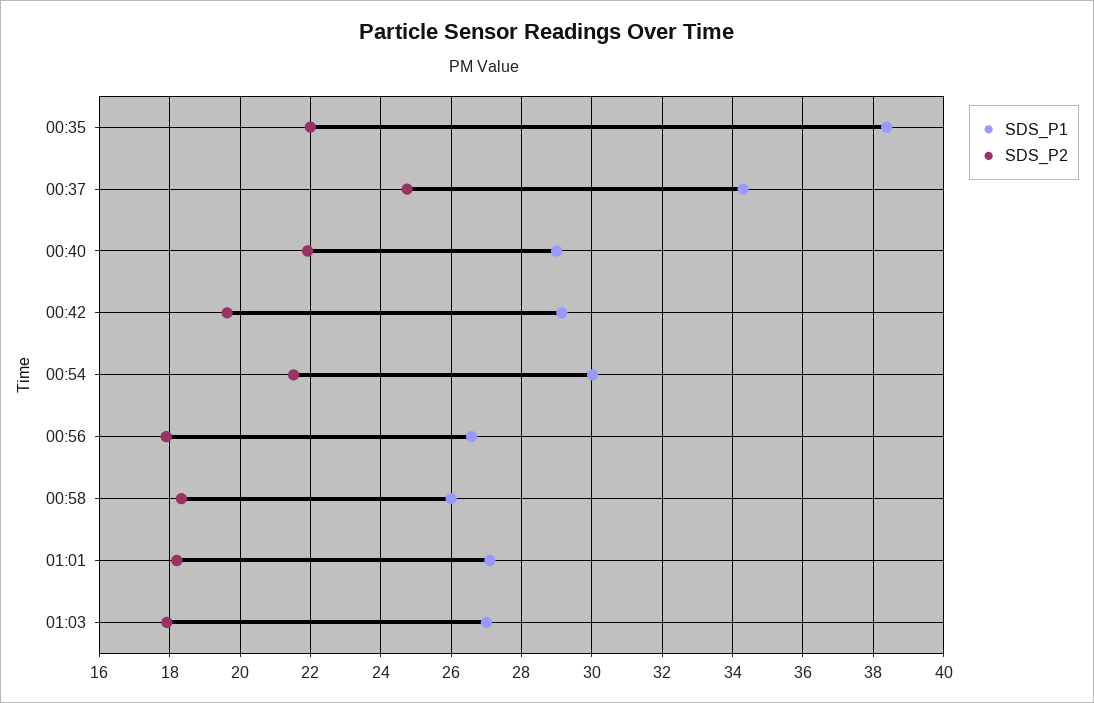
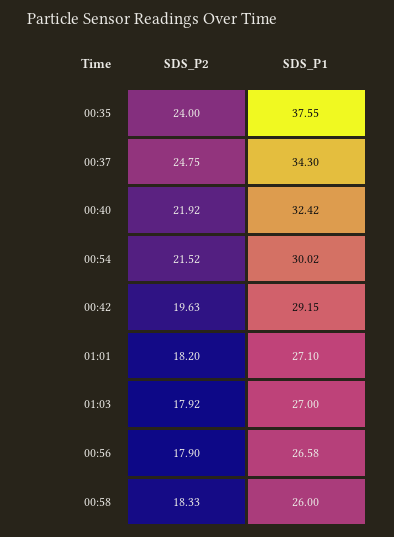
SDS_P1, 00:35: 38.4 -> 37.55
SDS_P2, 00:35: 22 -> 24
SDS_P1, 00:40: 29 -> 32.42

